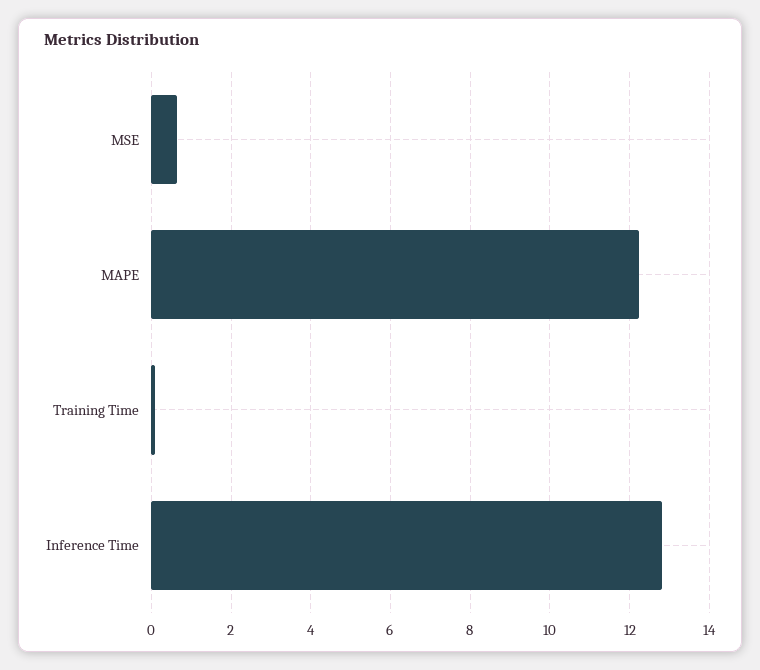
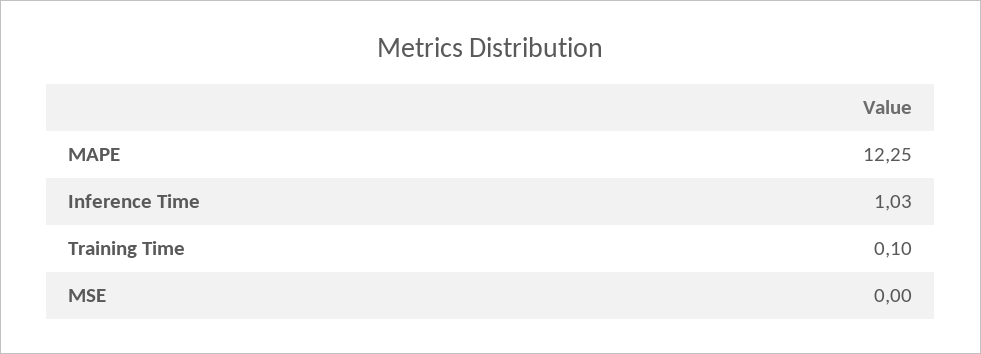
MSE: 0.6 -> 0
Inference Time: 12.8 -> 1.03

